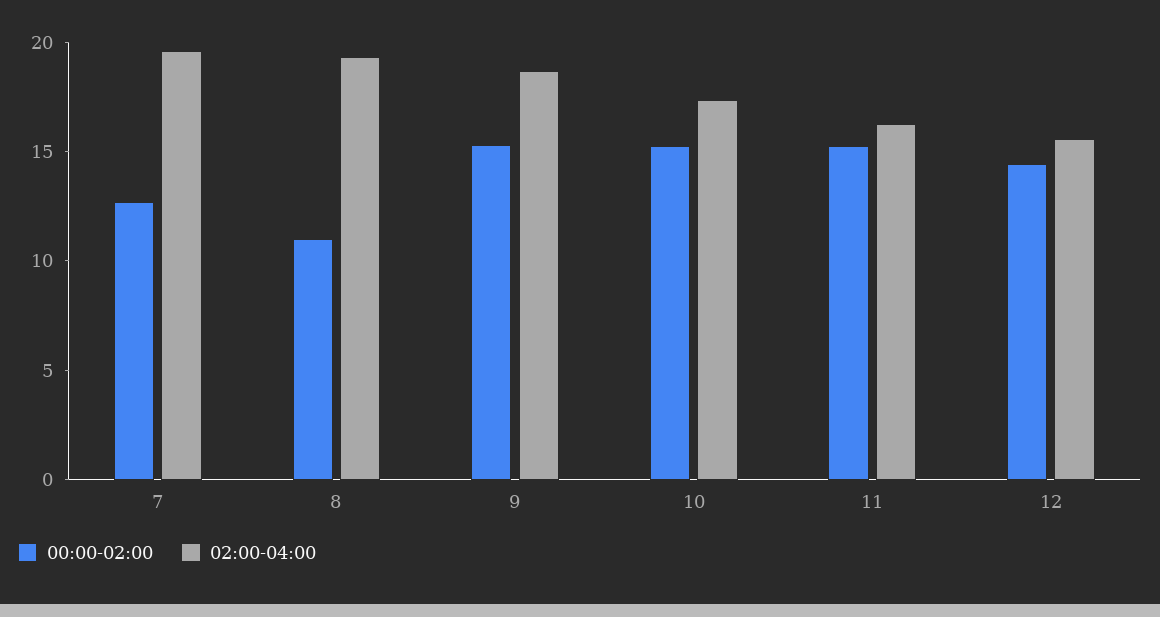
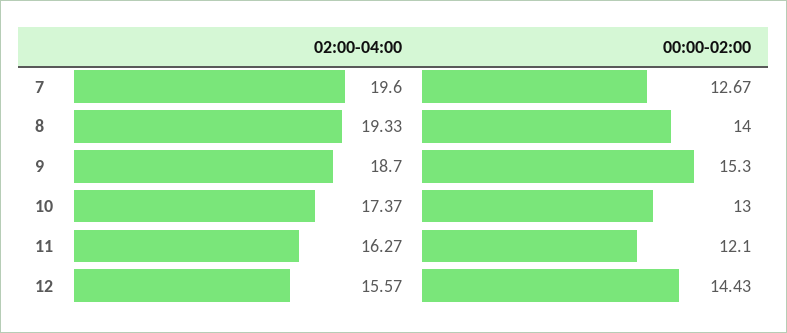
00:00-02:00, 8: 11 -> 14
00:00-02:00, 10: 15 -> 13
00:00-02:00, 11: 15 -> 12.1

